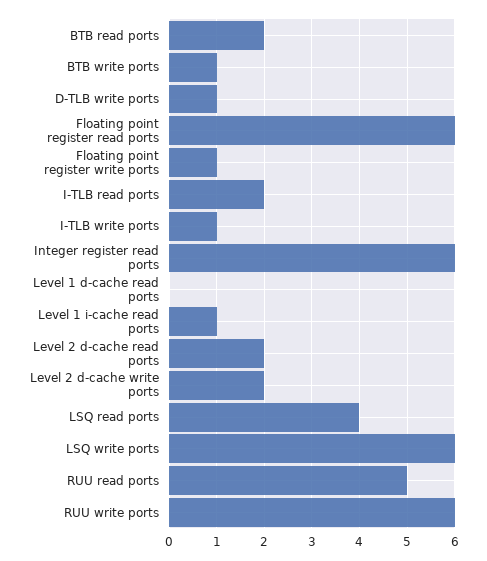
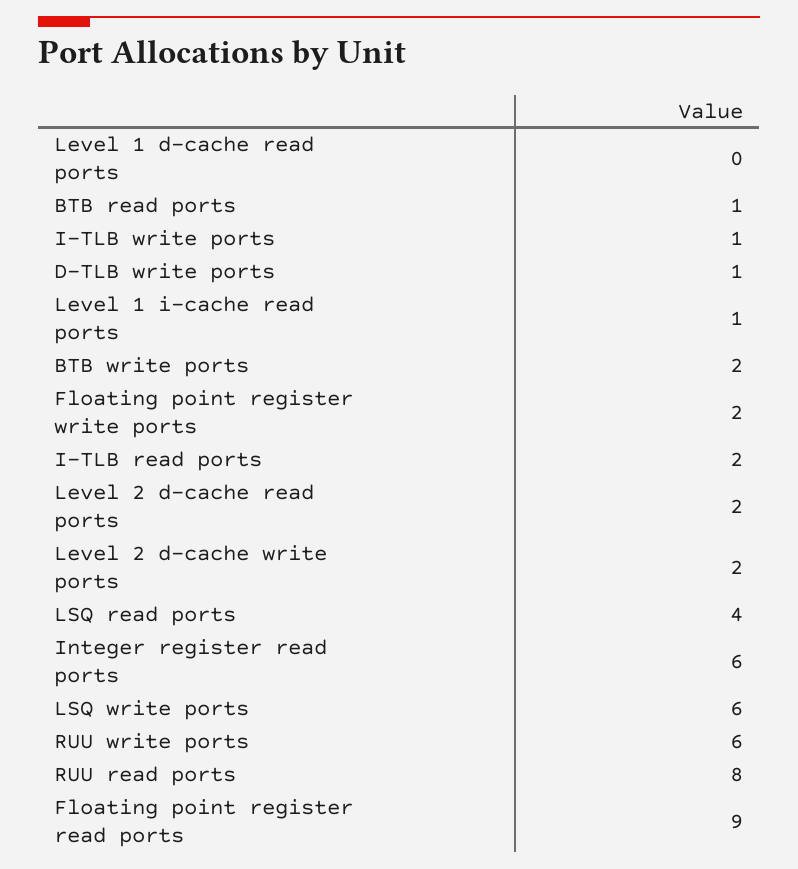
BTB read ports: 2 -> 1
BTB write ports: 1 -> 2
Floating point register read ports: 6 -> 9
Floating point register write ports: 1 -> 2
RUU read ports: 5 -> 8

